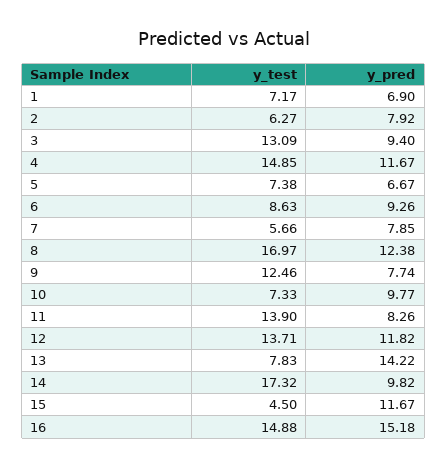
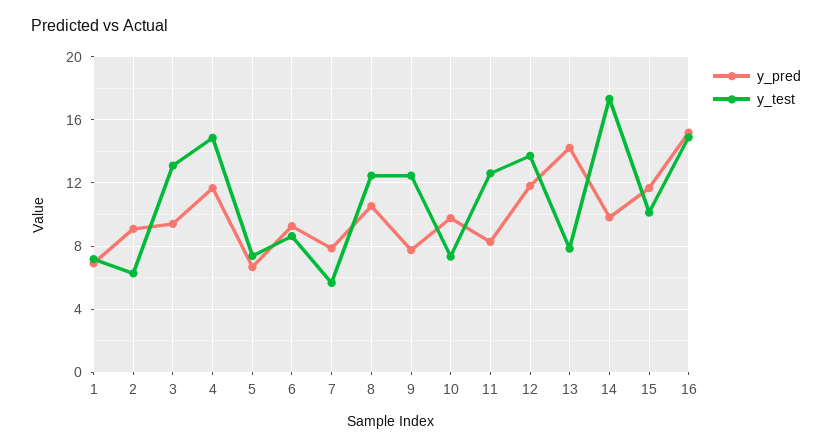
y_pred, 2: 7.92 -> 9
y_test, 8: 16.97 -> 12.5
y_pred, 8: 12.38 -> 10.5
y_test, 11: 13.9 -> 12.5
y_test, 15: 4.5 -> 10

